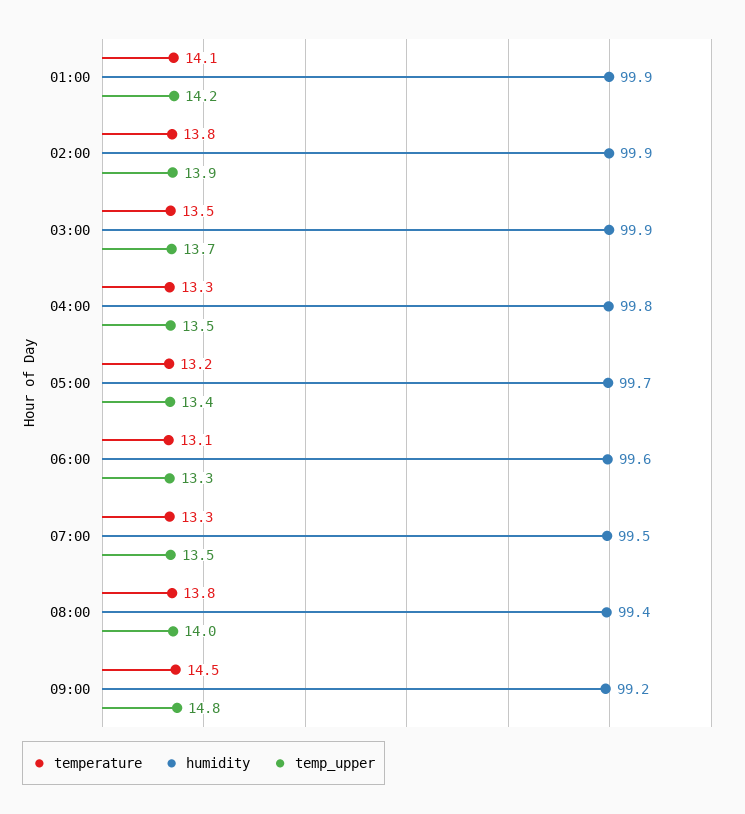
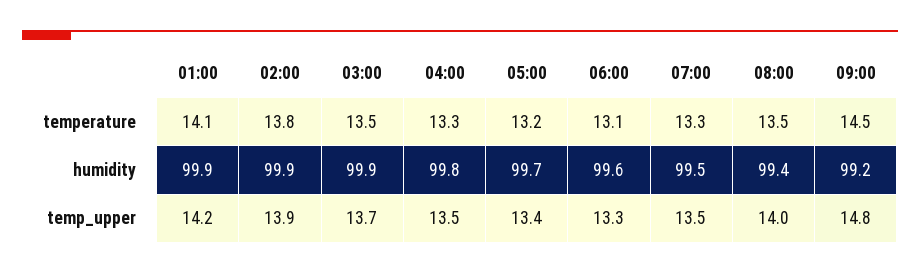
temperature, 08:00: 13.8 -> 13.5

